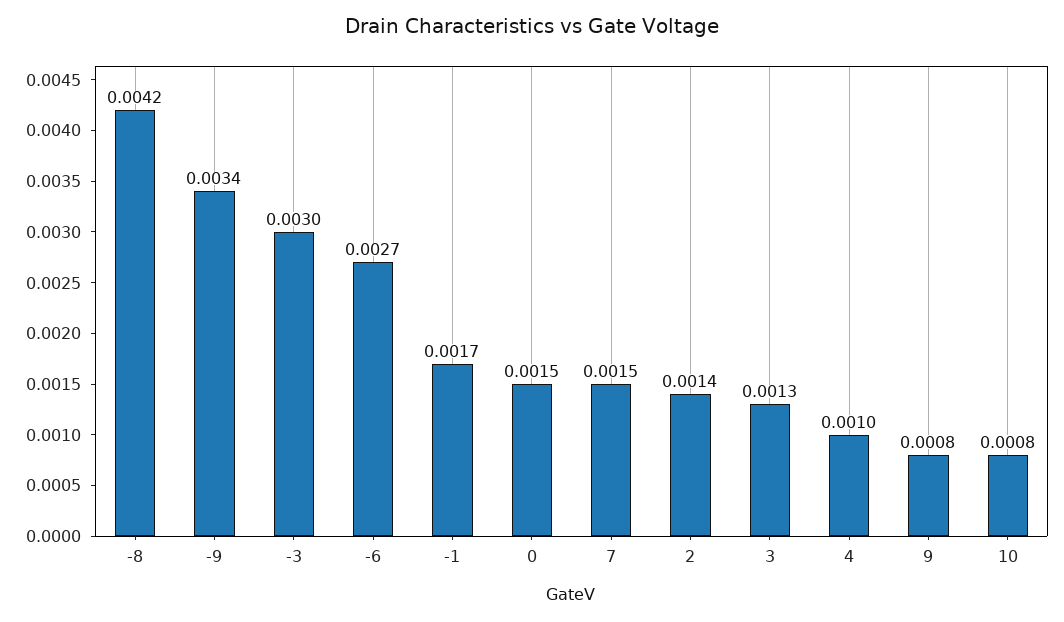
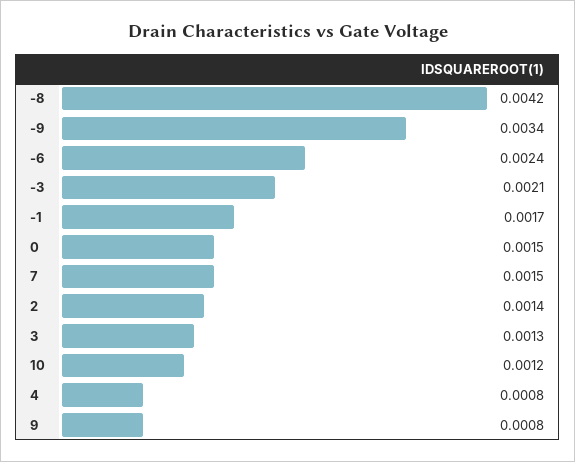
-3: 0.003 -> 0.0021
-6: 0.0027 -> 0.0024
4: 0.001 -> 0.0008
10: 0.0008 -> 0.0012

